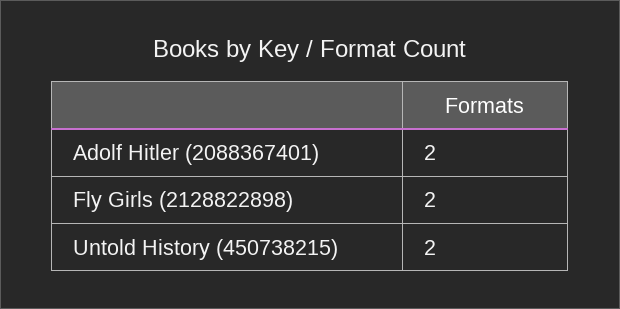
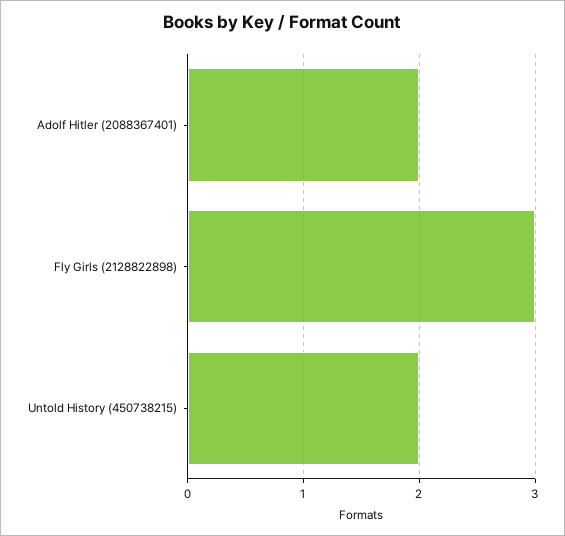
Fly Girls (2128822898): 2 -> 3

